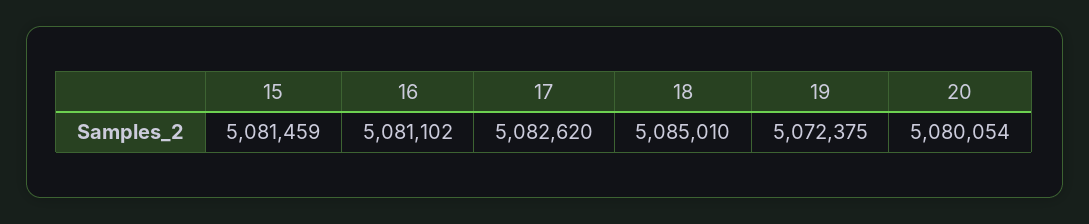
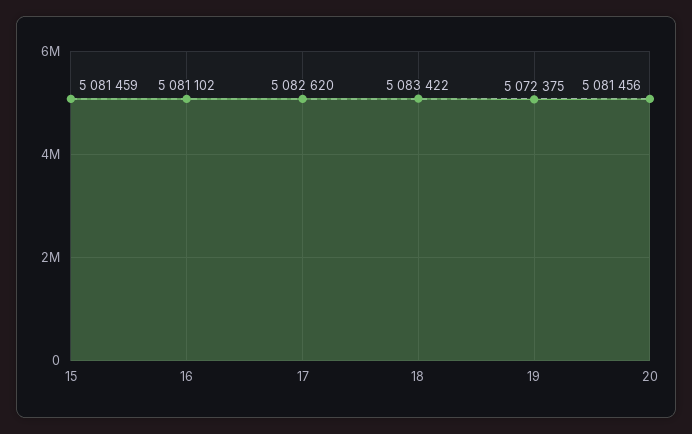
18: 5085010 -> 5083422
20: 5080054 -> 5081456

